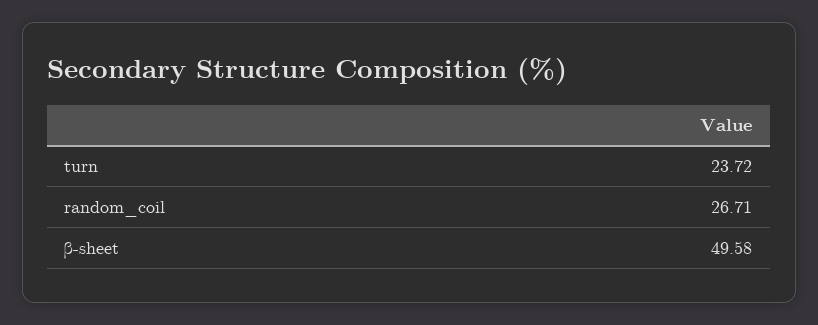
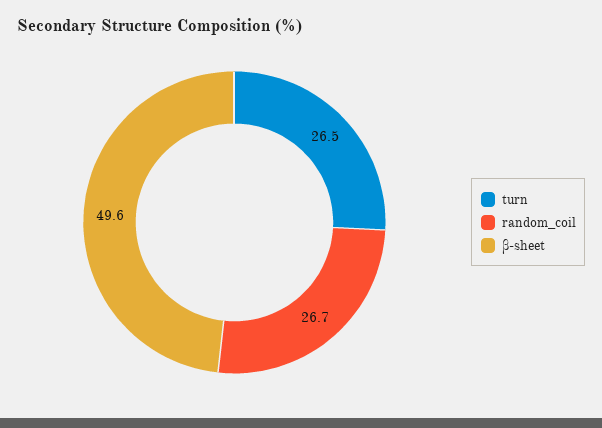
turn: 23.72 -> 26.5

